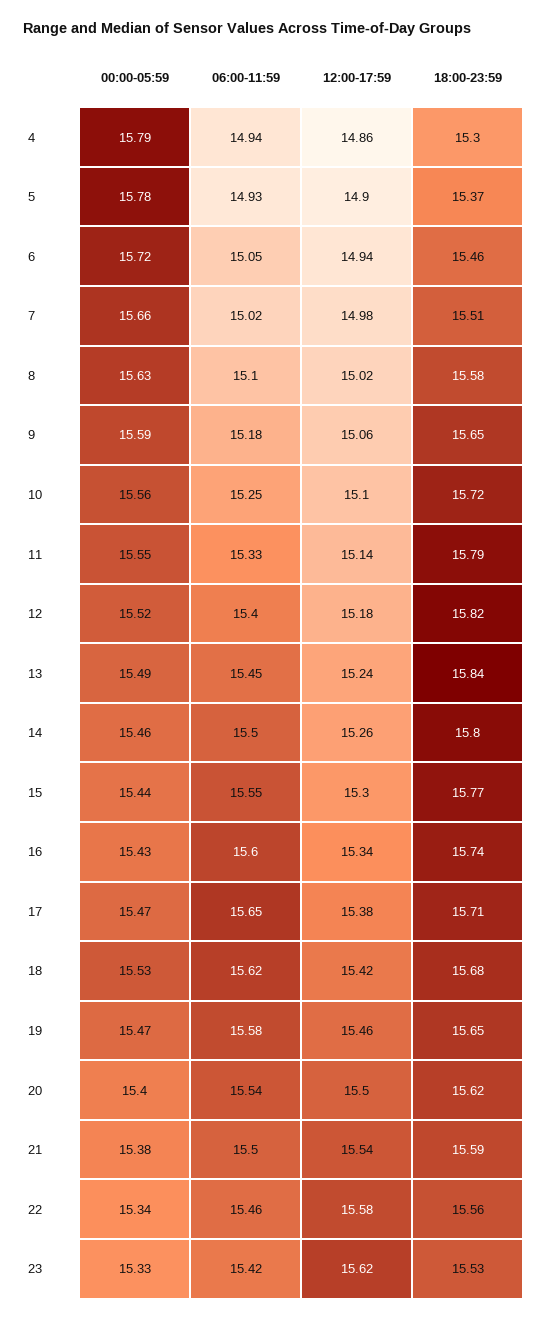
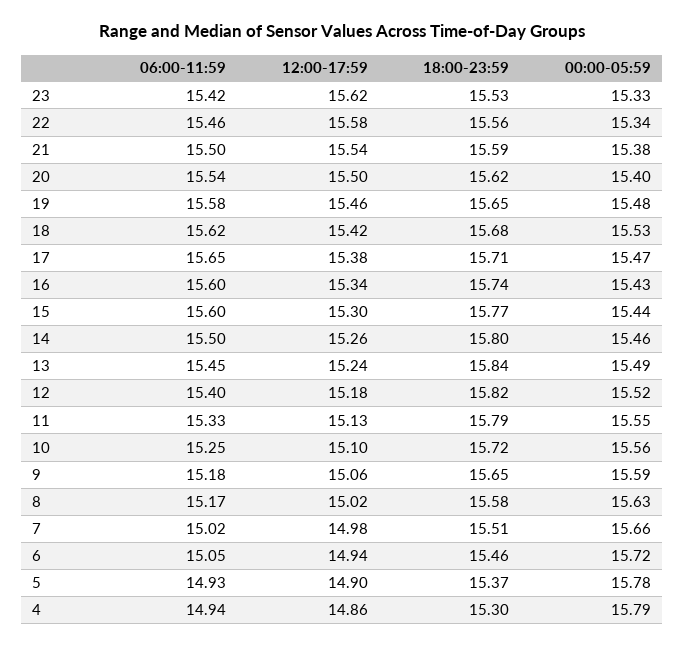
06:00-11:59, 8: 15.1 -> 15.17
12:00-17:59, 11: 15.14 -> 15.13
06:00-11:59, 15: 15.55 -> 15.6
00:00-05:59, 19: 15.47 -> 15.48

